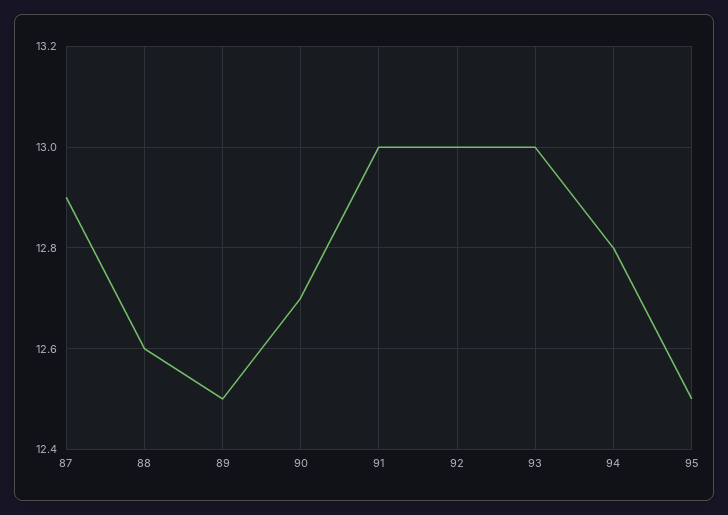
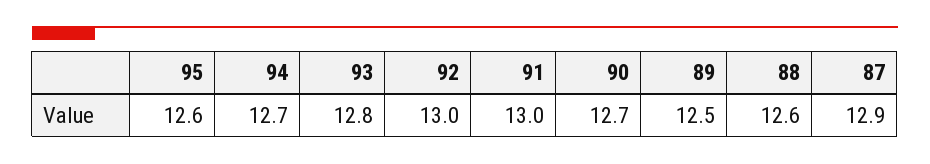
93: 13 -> 12.8
94: 12.8 -> 12.7
95: 12.5 -> 12.6

